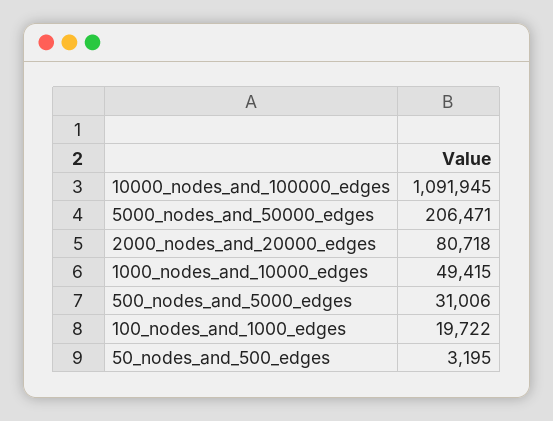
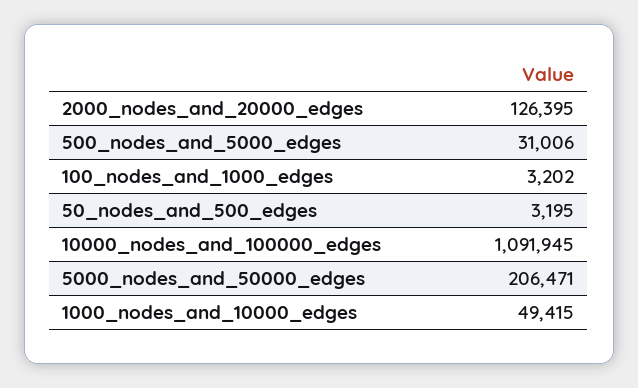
2000_nodes_and_20000_edges: 80718 -> 126395
100_nodes_and_1000_edges: 19722 -> 3202

